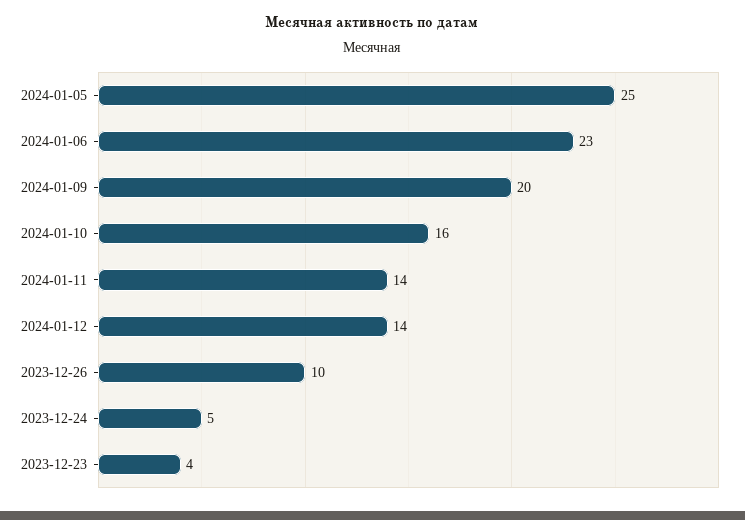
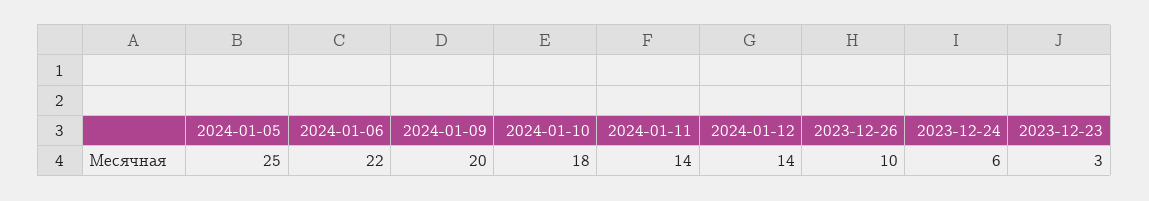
2024-01-06: 23 -> 22
2024-01-10: 16 -> 18
2023-12-24: 5 -> 6
2023-12-23: 4 -> 3

